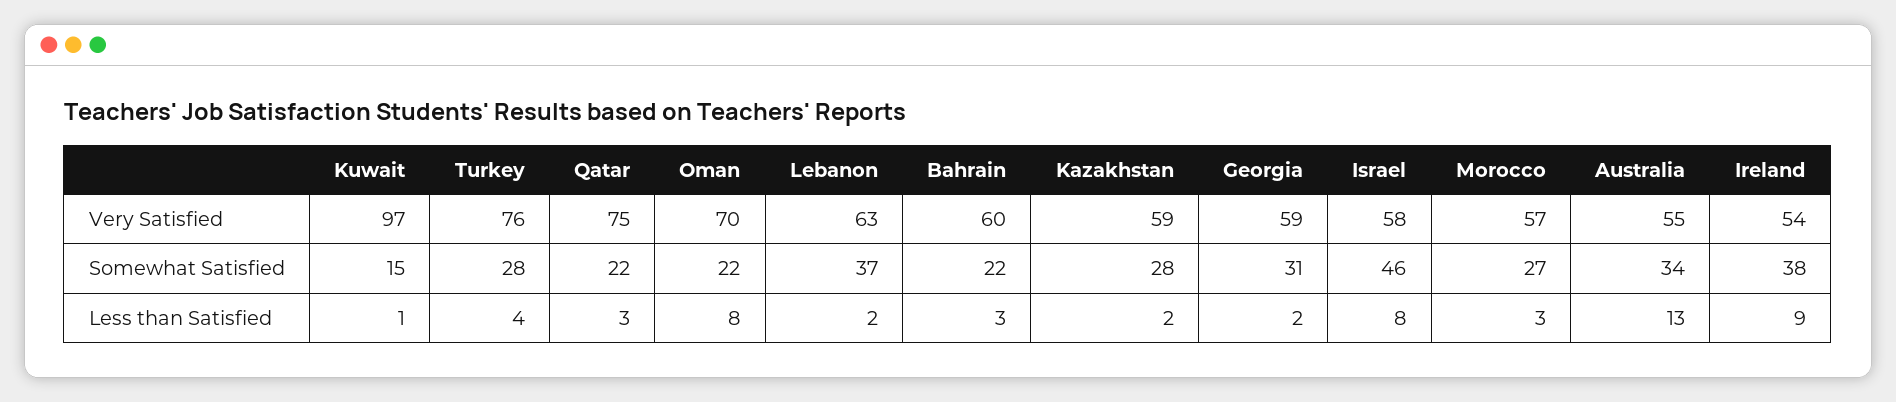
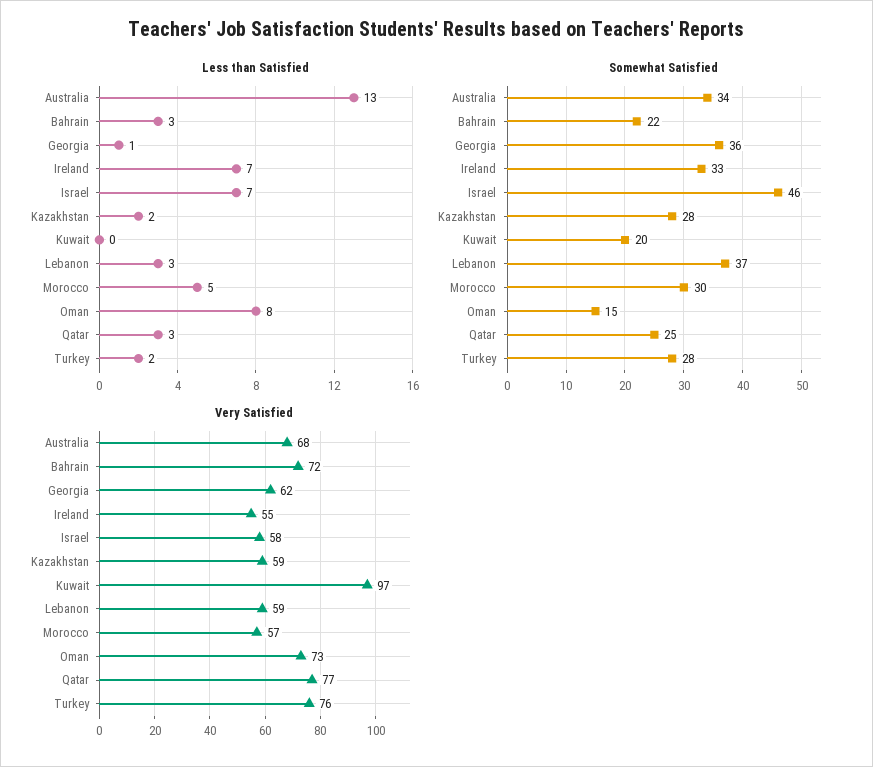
Very Satisfied, Qatar: 75 -> 77
Very Satisfied, Oman: 70 -> 73
Very Satisfied, Lebanon: 63 -> 59
Very Satisfied, Bahrain: 60 -> 72
Very Satisfied, Georgia: 59 -> 62
Very Satisfied, Australia: 55 -> 68
Very Satisfied, Ireland: 54 -> 55
Somewhat Satisfied, Kuwait: 15 -> 20
Somewhat Satisfied, Qatar: 22 -> 25
Somewhat Satisfied, Oman: 22 -> 15
Somewhat Satisfied, Georgia: 31 -> 36
Somewhat Satisfied, Morocco: 27 -> 30
Somewhat Satisfied, Ireland: 38 -> 33
Less than Satisfied, Kuwait: 1 -> 0
Less than Satisfied, Turkey: 4 -> 2
Less than Satisfied, Lebanon: 2 -> 3
Less than Satisfied, Georgia: 2 -> 1
Less than Satisfied, Israel: 8 -> 7
Less than Satisfied, Morocco: 3 -> 5
Less than Satisfied, Ireland: 9 -> 7

